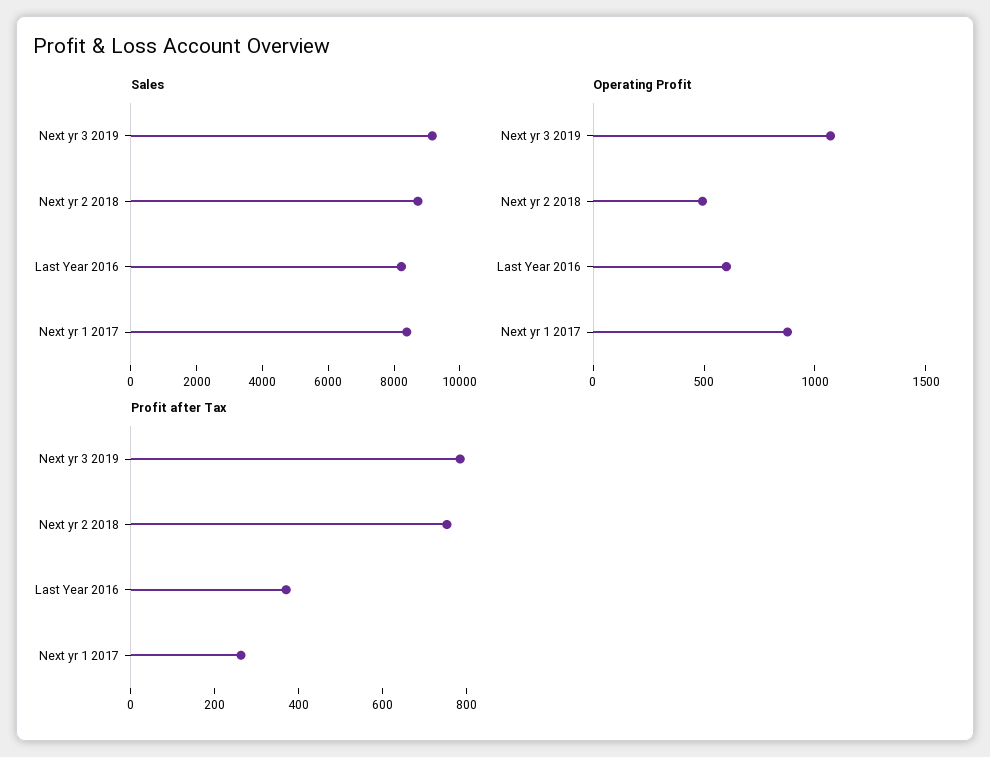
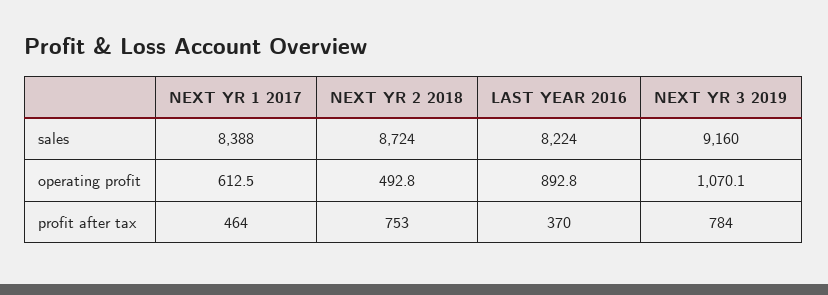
Operating Profit, Last Year 2016: 600 -> 892.8
Operating Profit, Next yr 1 2017: 900 -> 612.5
Profit after Tax, Next yr 1 2017: 250 -> 464

